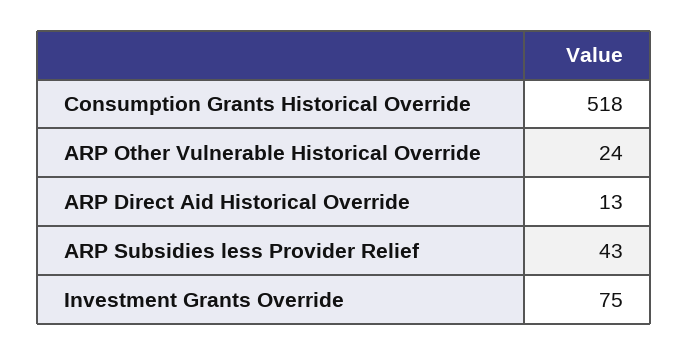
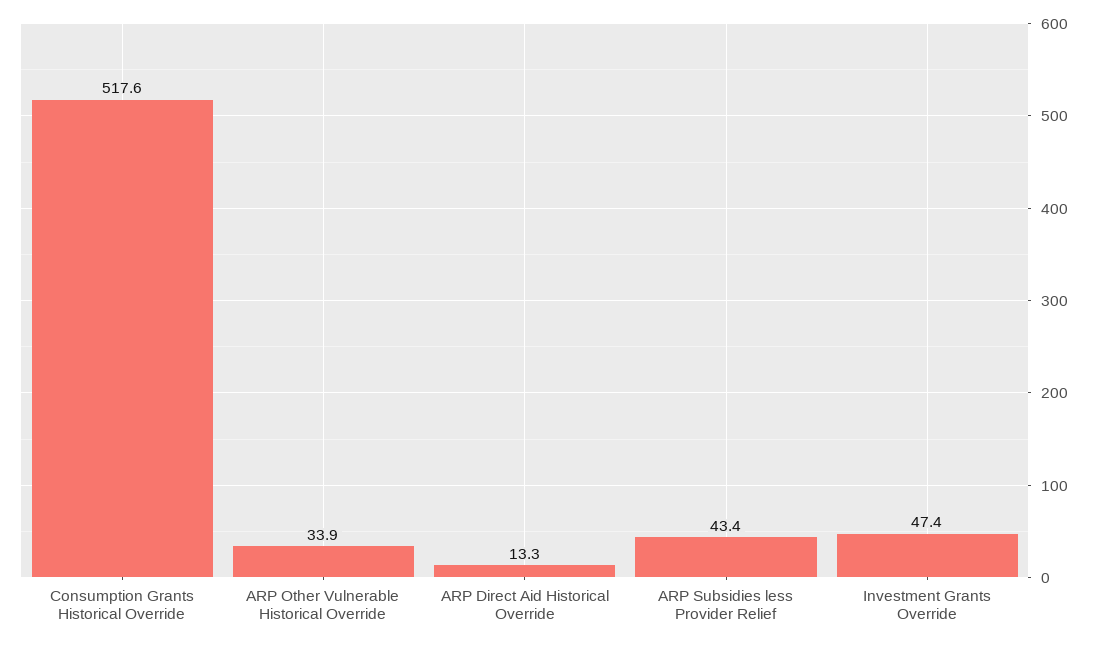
ARP Other Vulnerable Historical Override: 24 -> 33.9
Investment Grants Override: 75 -> 47.4

